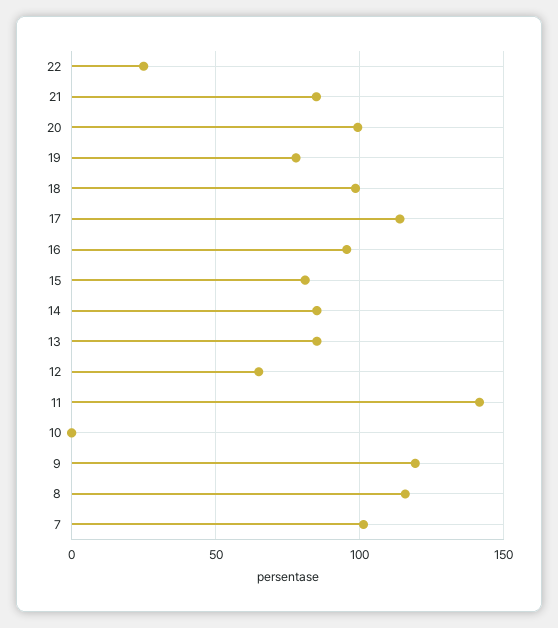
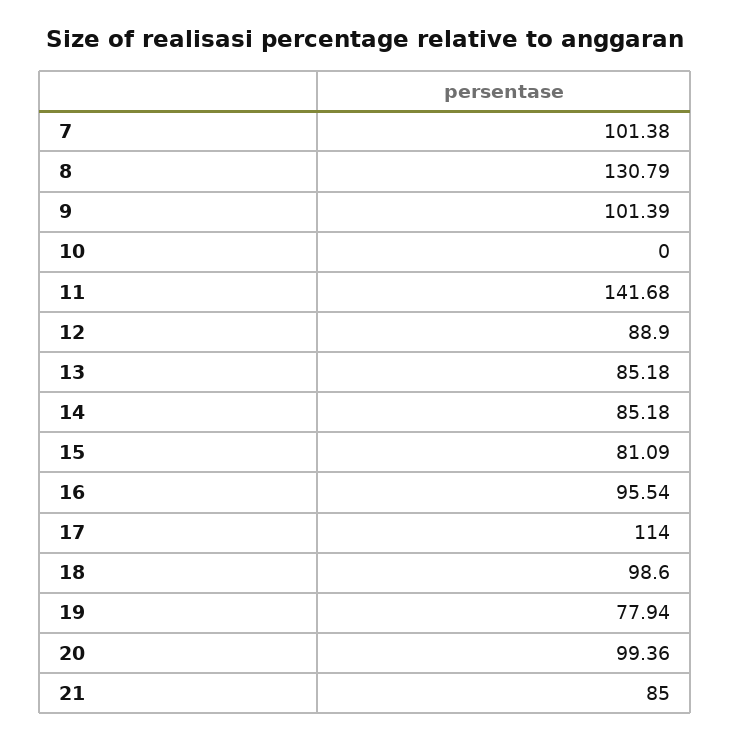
22: 25 -> none
12: 65 -> 88.9
9: 120 -> 101.39
8: 115 -> 130.79

